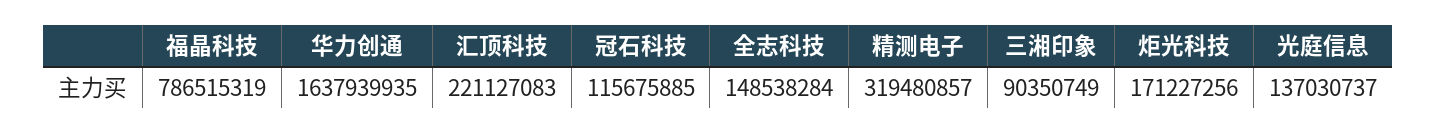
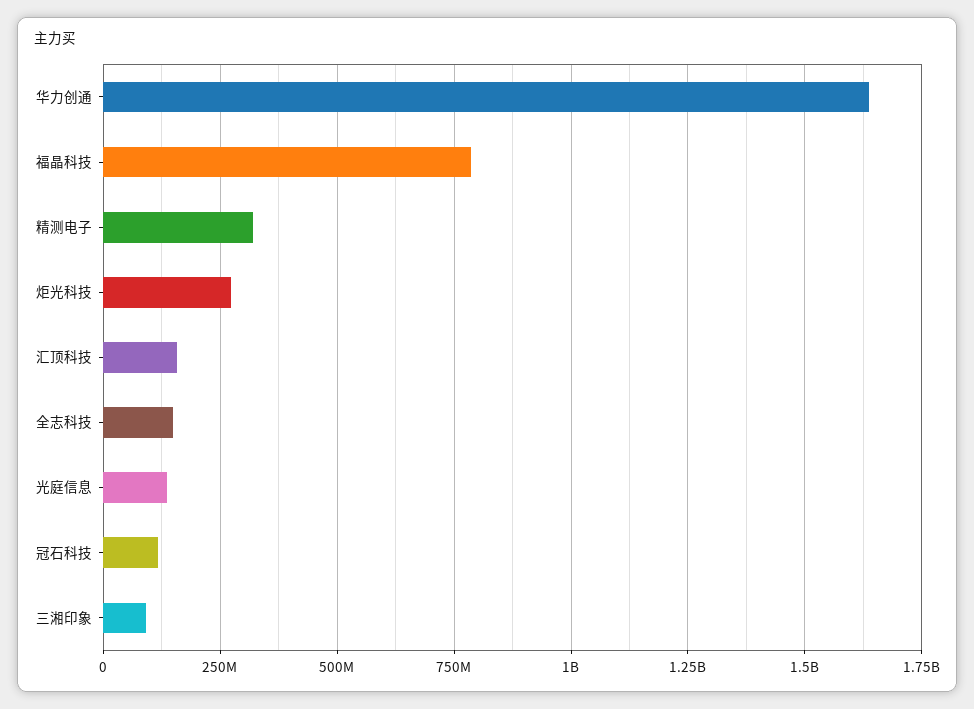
汇顶科技: 221127083 -> 150000000
炬光科技: 171227256 -> 275000000

